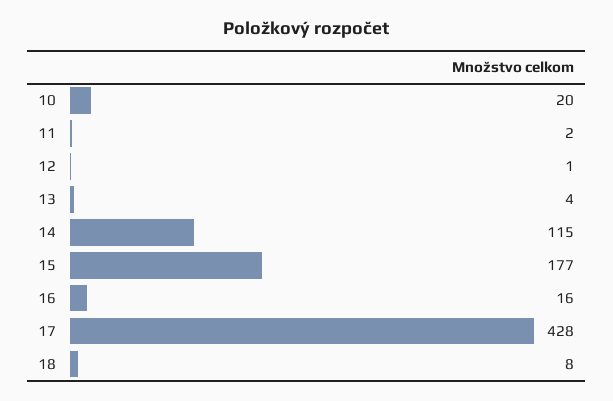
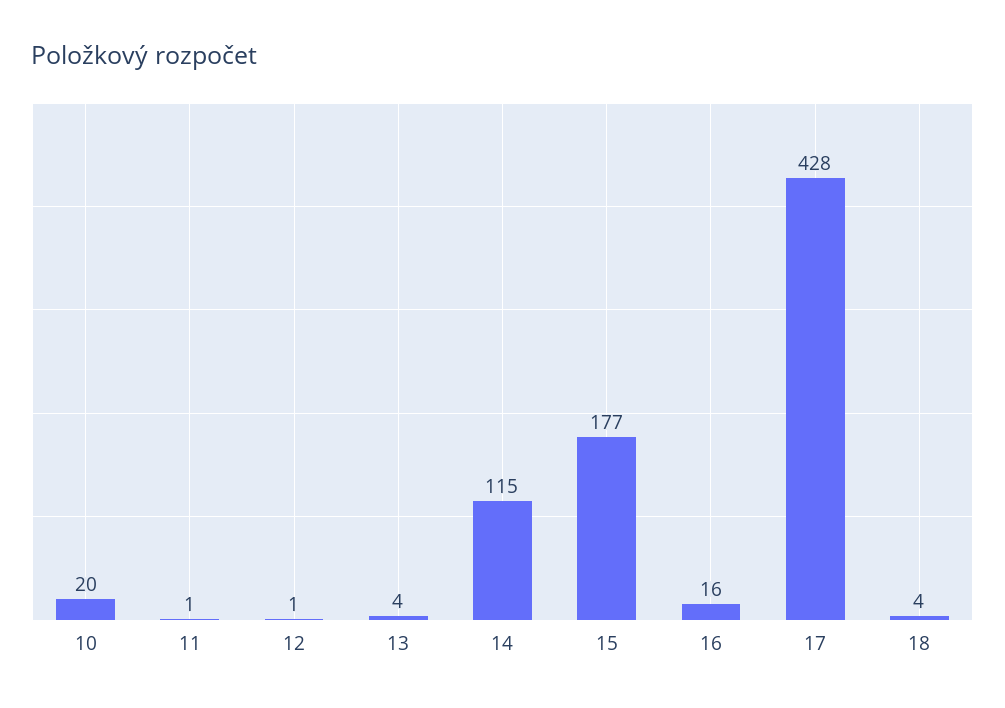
11: 2 -> 1
18: 8 -> 4

